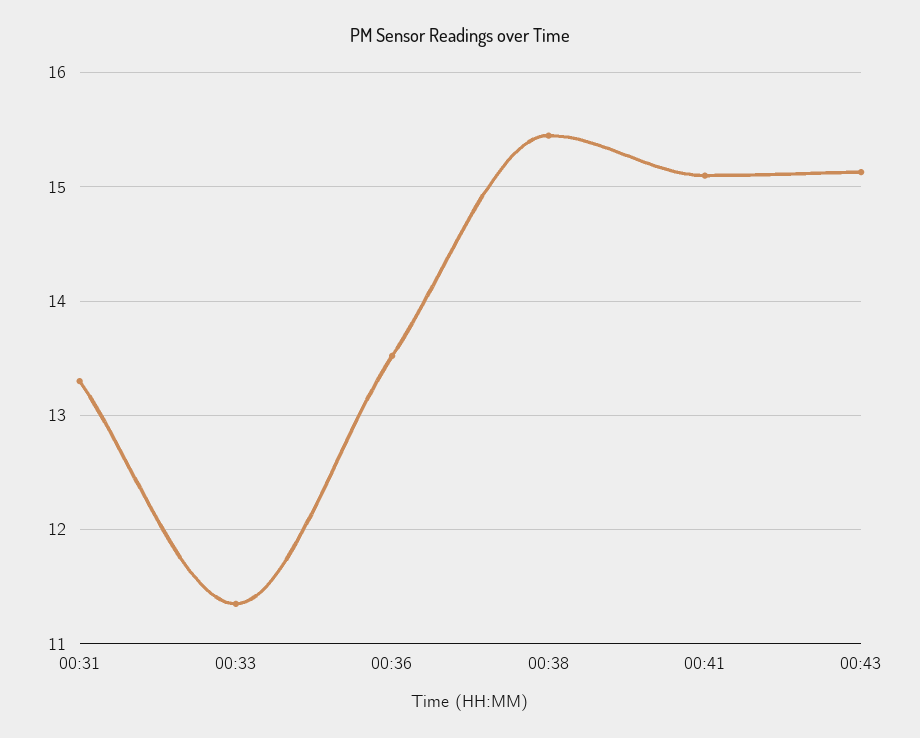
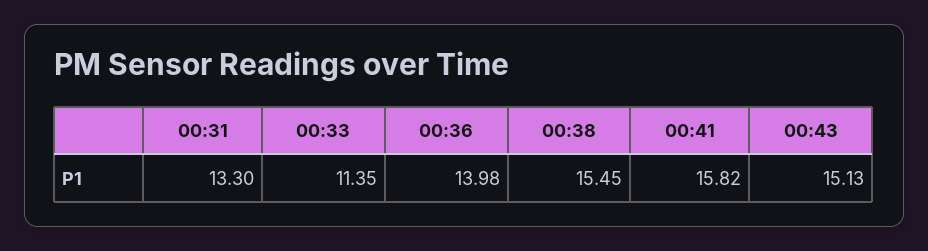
00:36: 13.5 -> 13.98
00:41: 15.1 -> 15.82

